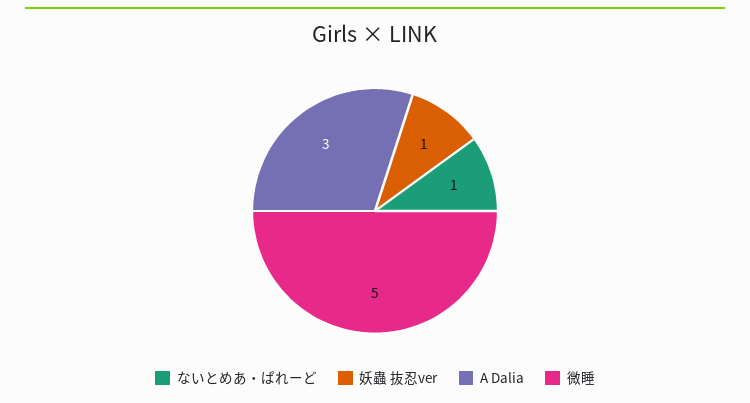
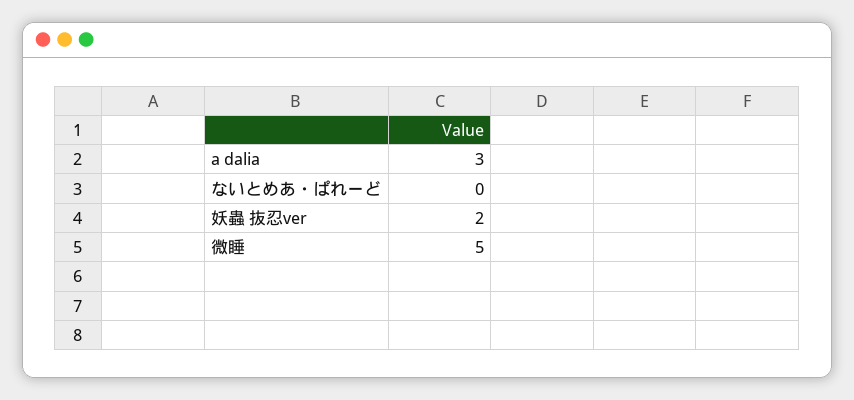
ないとめあ・ぱれーど: 1 -> 0
妖蟲 抜忍ver: 1 -> 2

